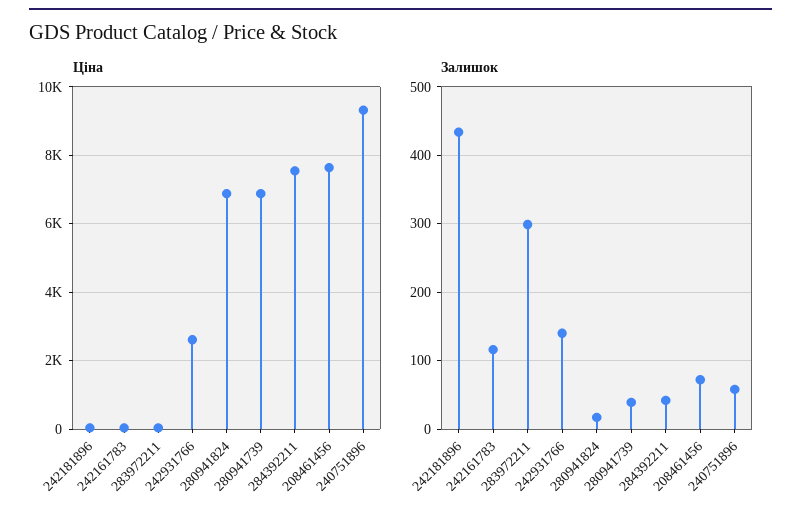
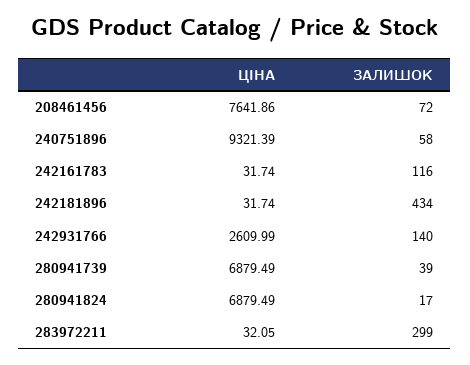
Ціна, 284392211: 7600 -> none
Залишок, 284392211: 40 -> none

